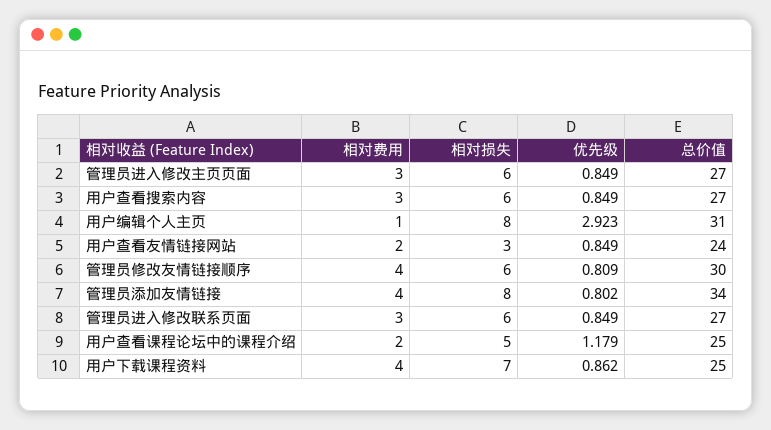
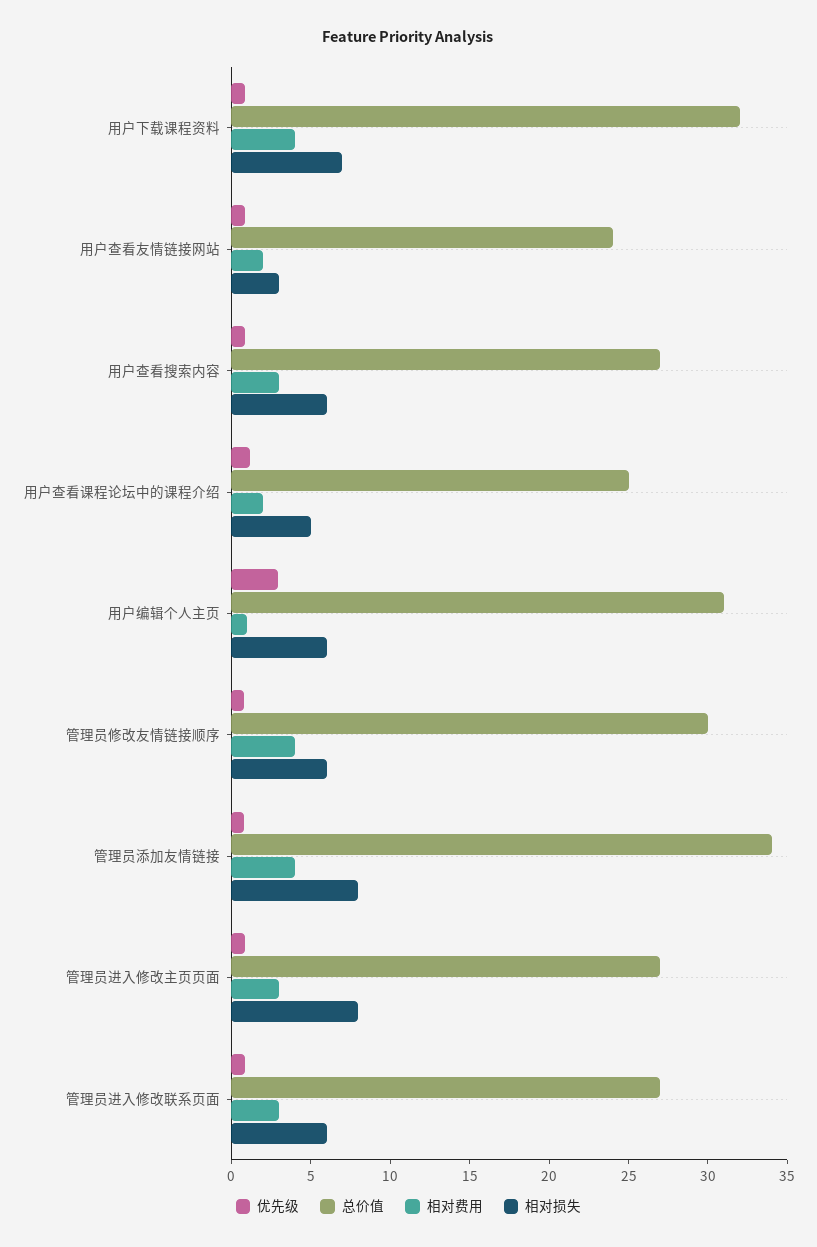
相对损失, 管理员进入修改主页页面: 6 -> 8
相对损失, 用户编辑个人主页: 8 -> 6
总价值, 用户下载课程资料: 25 -> 32

